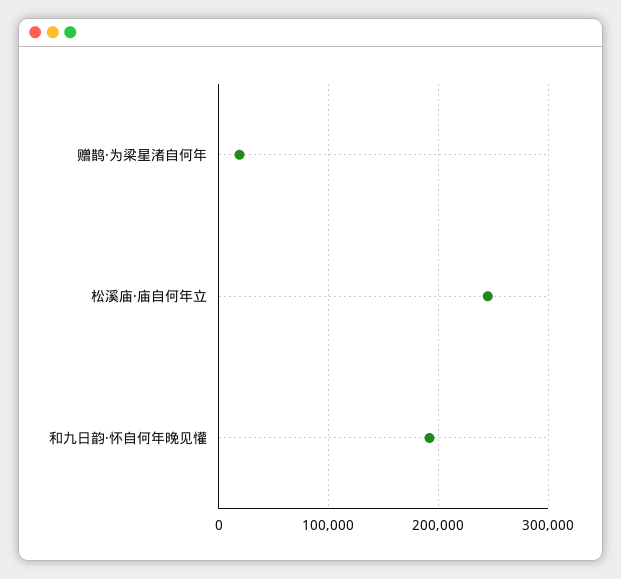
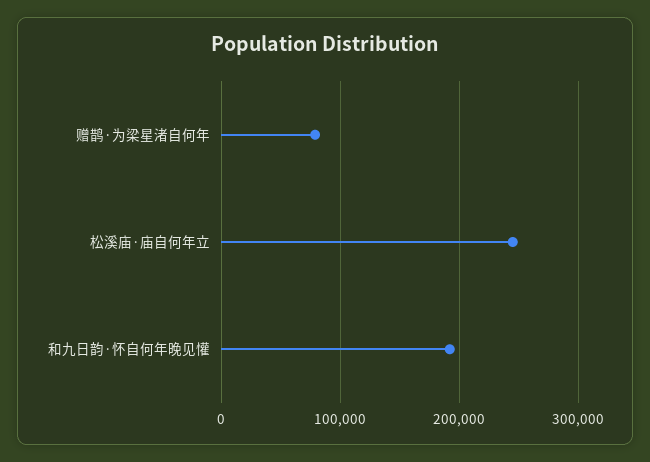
赠鹊·为梁星渚自何年: 20000 -> 80000

